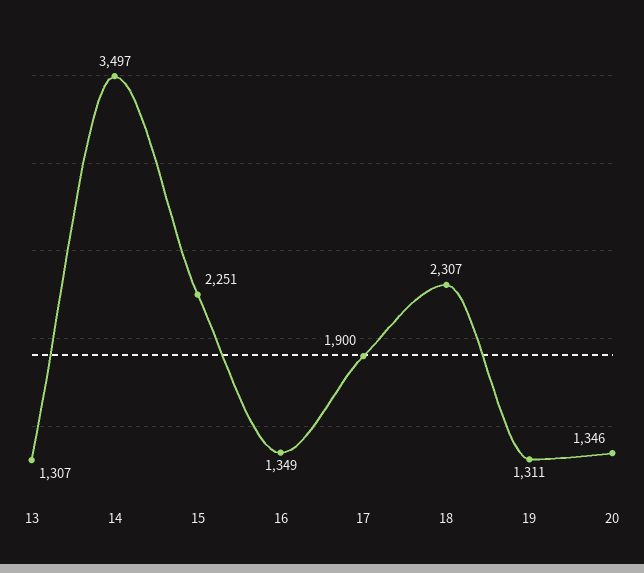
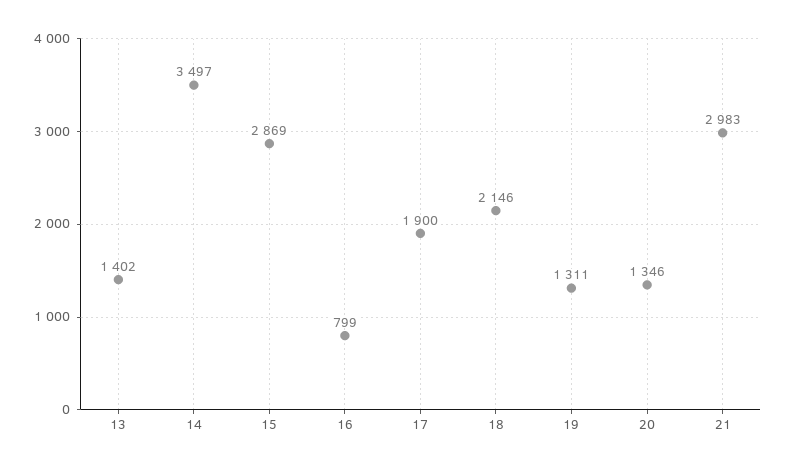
13: 1307 -> 1402
15: 2251 -> 2869
16: 1349 -> 799
18: 2307 -> 2146
21: none -> 2983

